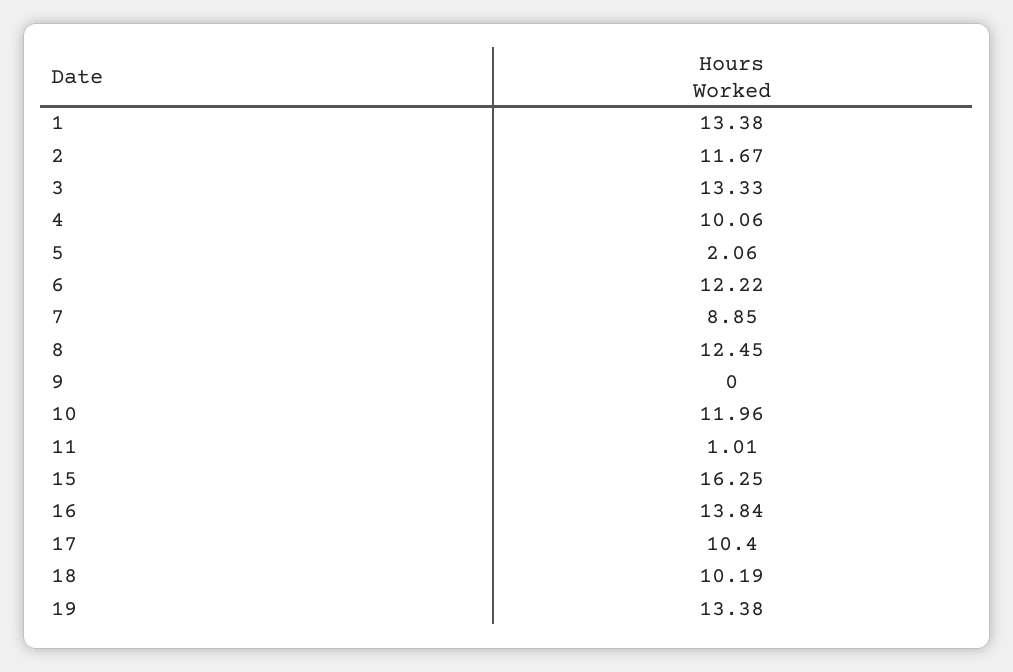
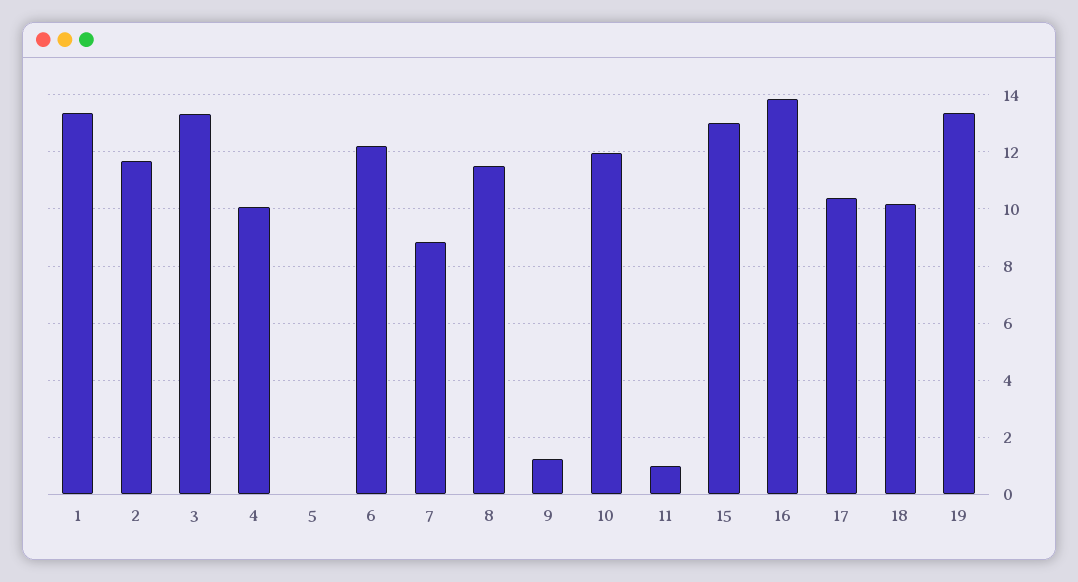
5: 2.06 -> 0
8: 12.45 -> 11.5
9: 0 -> 1.25
15: 16.25 -> 13

